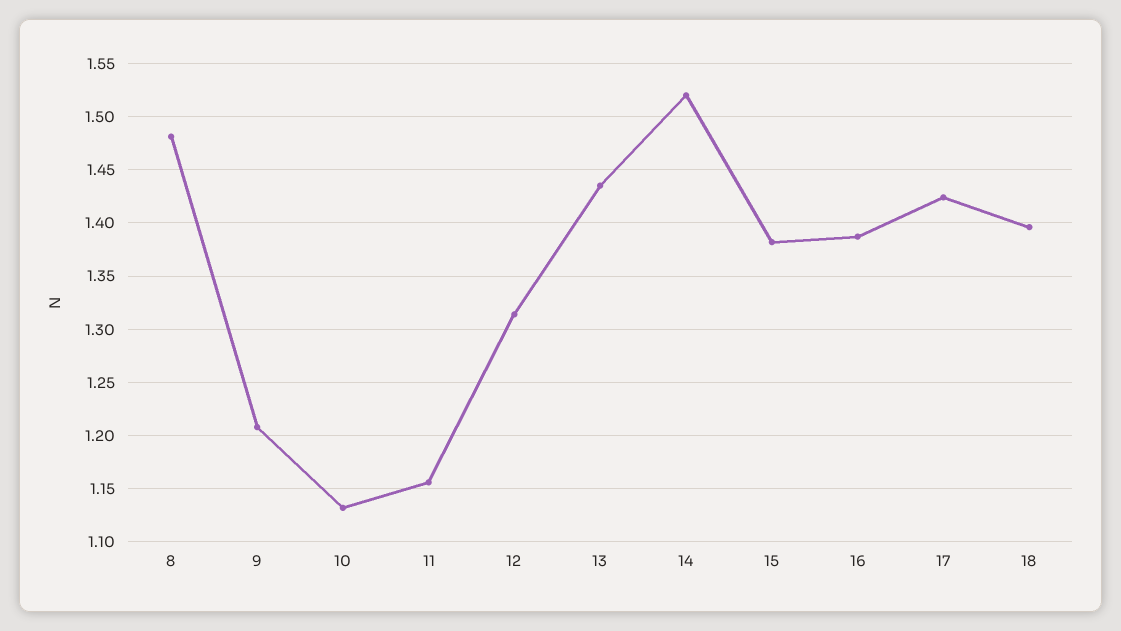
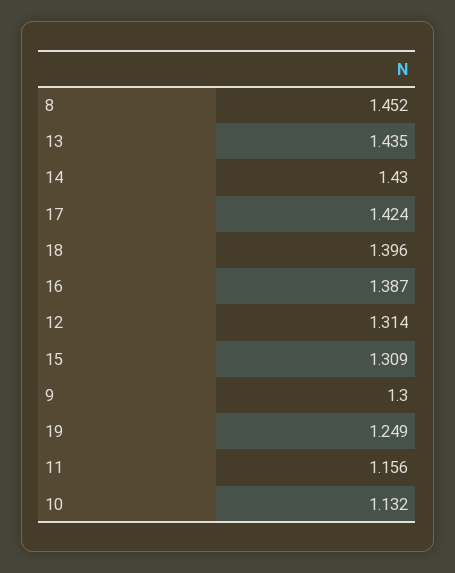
8: 1.48 -> 1.452
9: 1.21 -> 1.3
14: 1.52 -> 1.43
15: 1.38 -> 1.309
19: none -> 1.249

